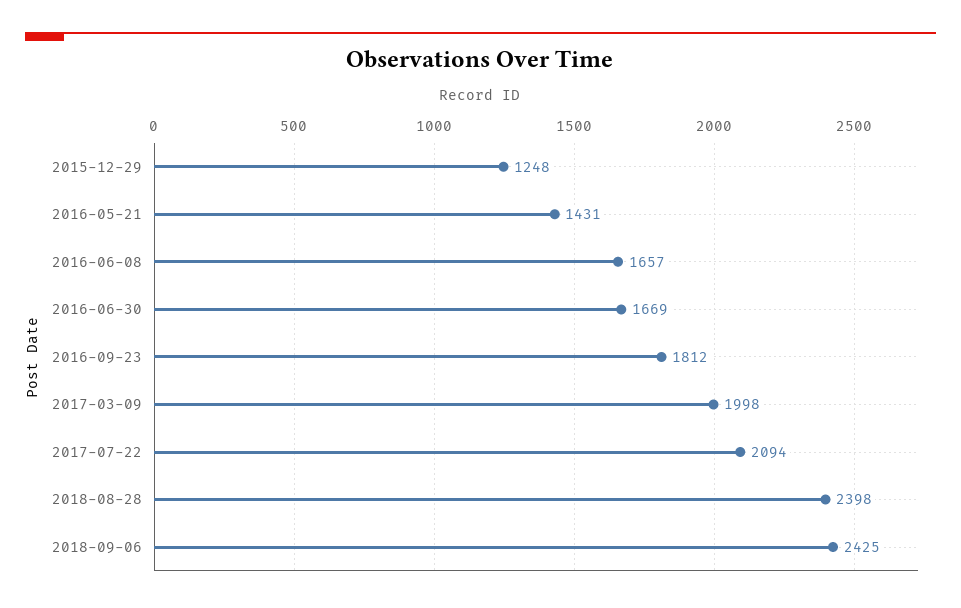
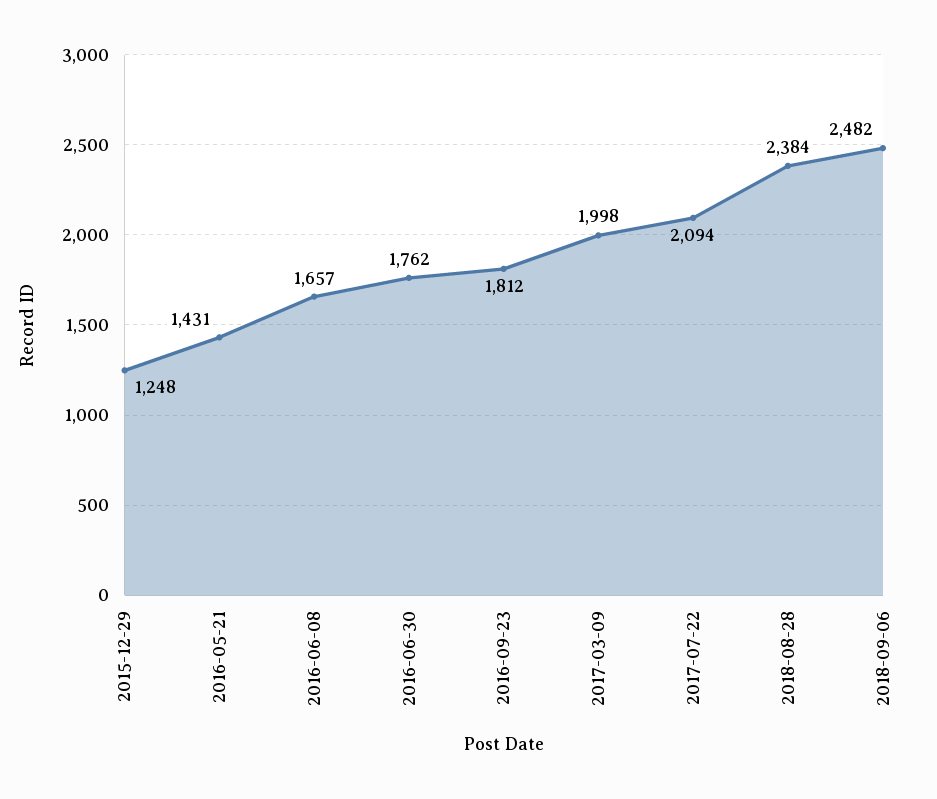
2016-06-30: 1669 -> 1762
2018-08-28: 2398 -> 2384
2018-09-06: 2425 -> 2482

